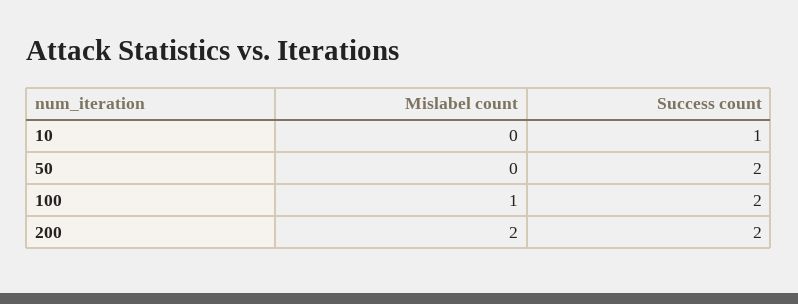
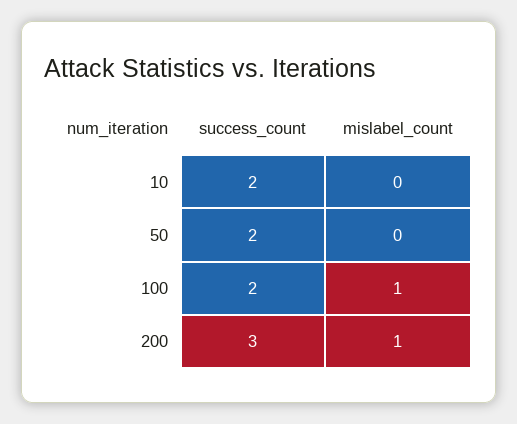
Success count, 10: 1 -> 2
Mislabel count, 200: 2 -> 1
Success count, 200: 2 -> 3

